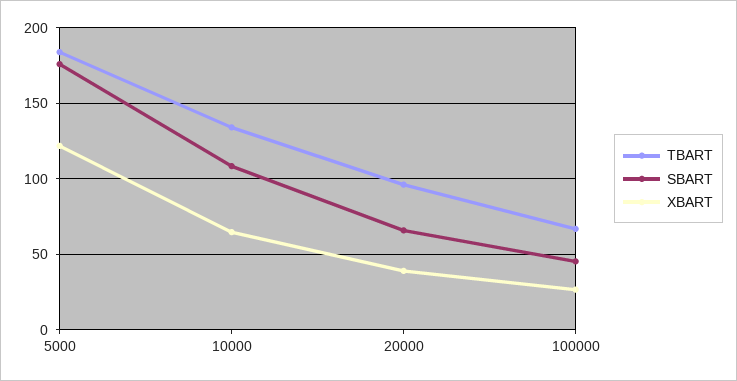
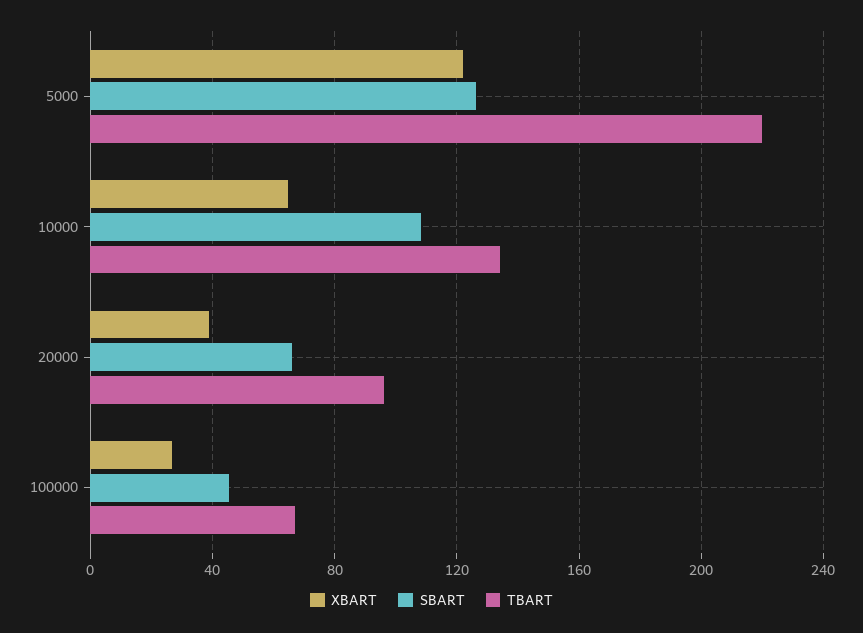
TBART, 5000: 185 -> 220
SBART, 5000: 175 -> 125

